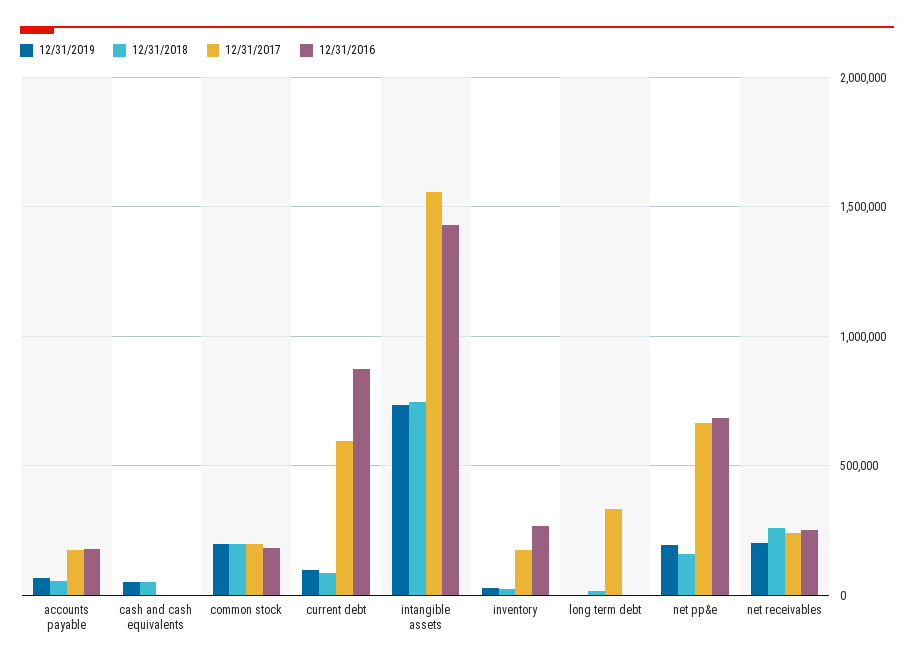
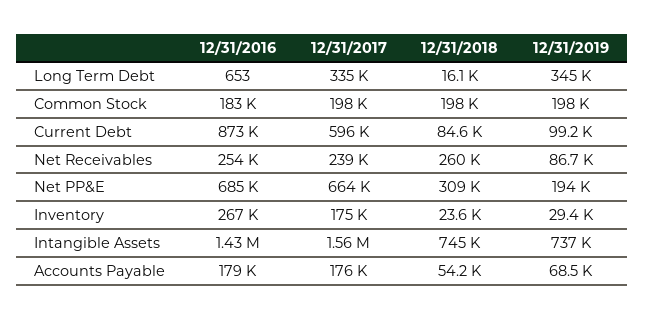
12/31/2019, cash and cash equivalents: 50000 -> none
12/31/2018, cash and cash equivalents: 50000 -> none
12/31/2017, cash and cash equivalents: 0 -> none
12/31/2016, cash and cash equivalents: 0 -> none
12/31/2019, long term debt: 0 -> 345000
12/31/2018, net pp&e: 150000 -> 309000
12/31/2019, net receivables: 200000 -> 86700

